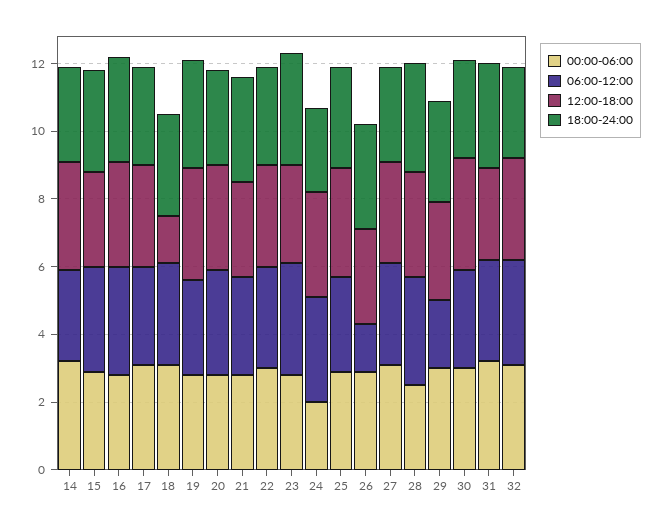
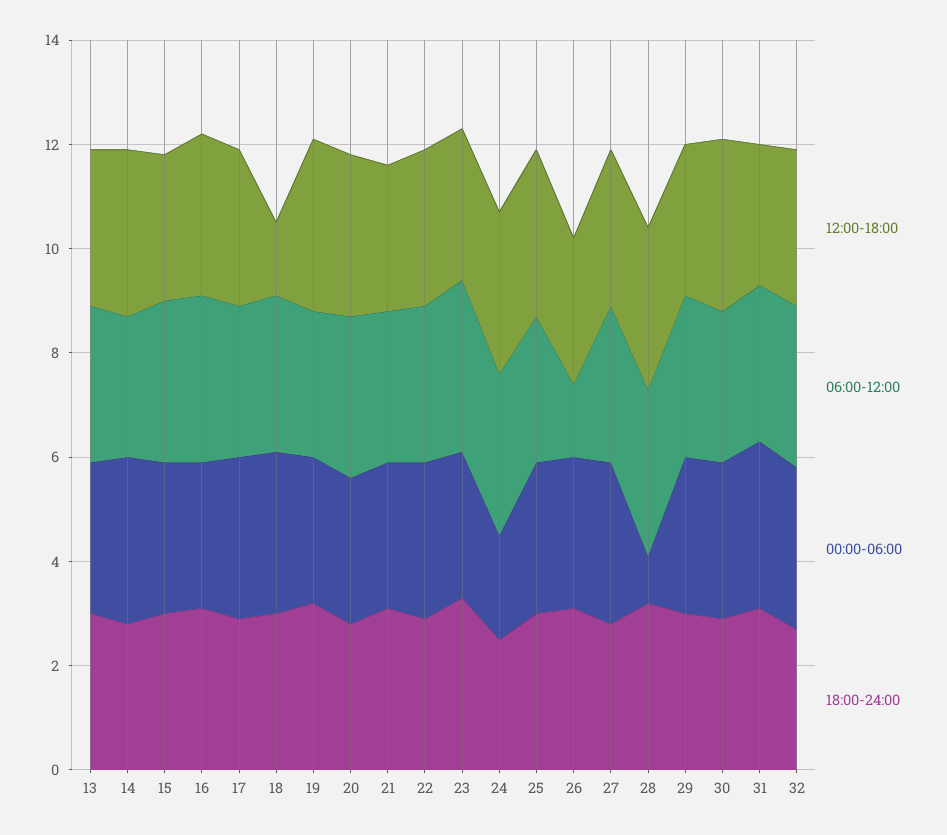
00:00-06:00, 28: 2.5 -> 1
06:00-12:00, 29: 2 -> 3
12:00-18:00, 13: none -> 3
06:00-12:00, 13: none -> 3
00:00-06:00, 13: none -> 3
18:00-24:00, 13: none -> 3

